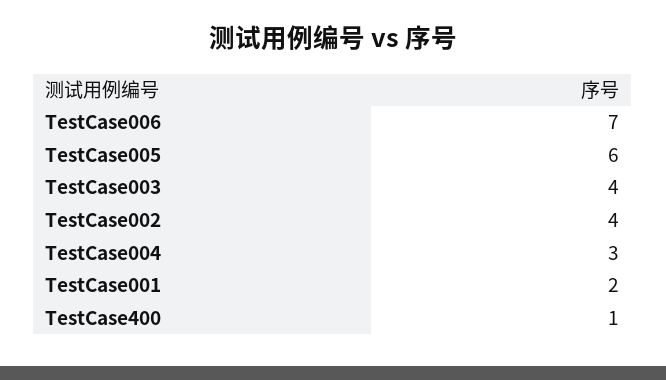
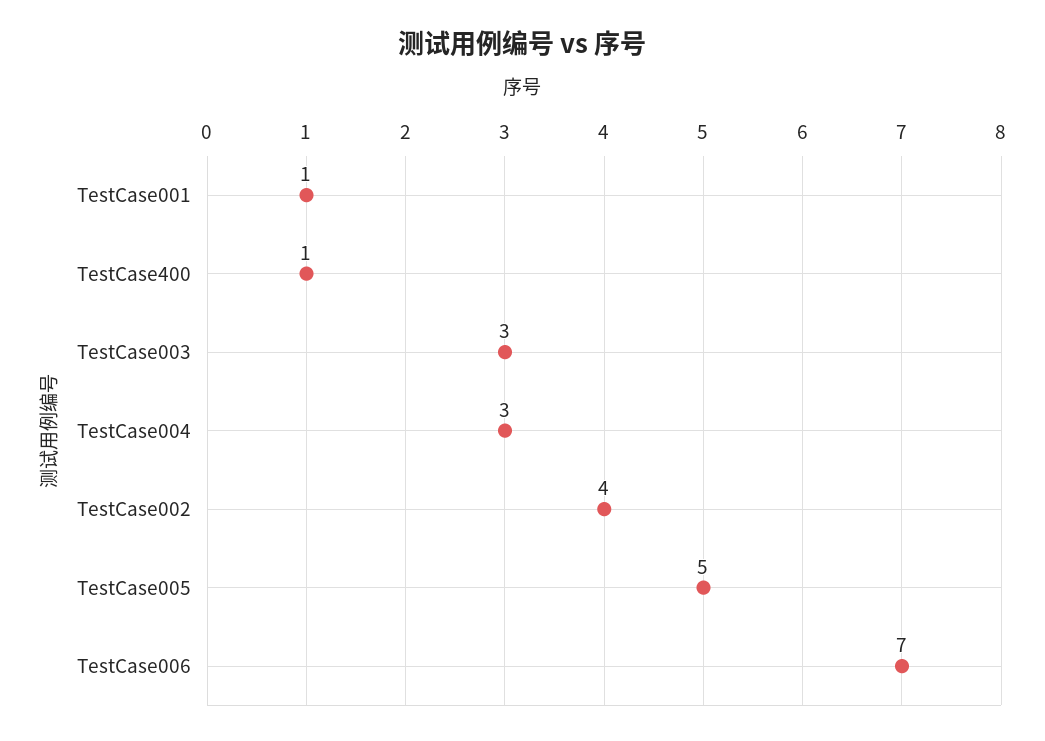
TestCase005: 6 -> 5
TestCase003: 4 -> 3
TestCase001: 2 -> 1

